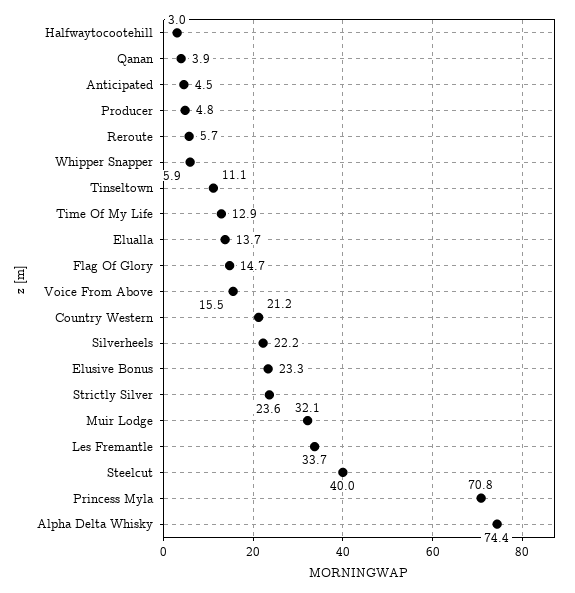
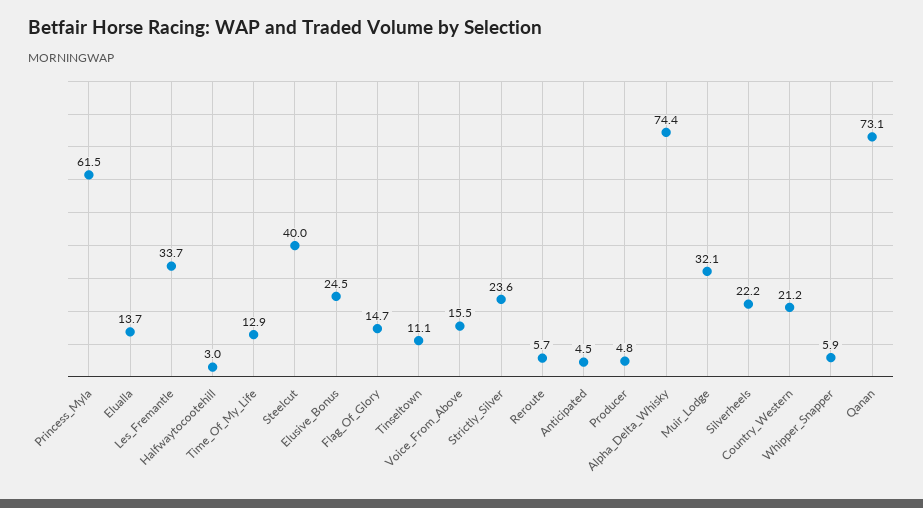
Qanan: 3.9 -> 73.1
Elusive Bonus: 23.3 -> 24.5
Princess Myla: 70.8 -> 61.5

